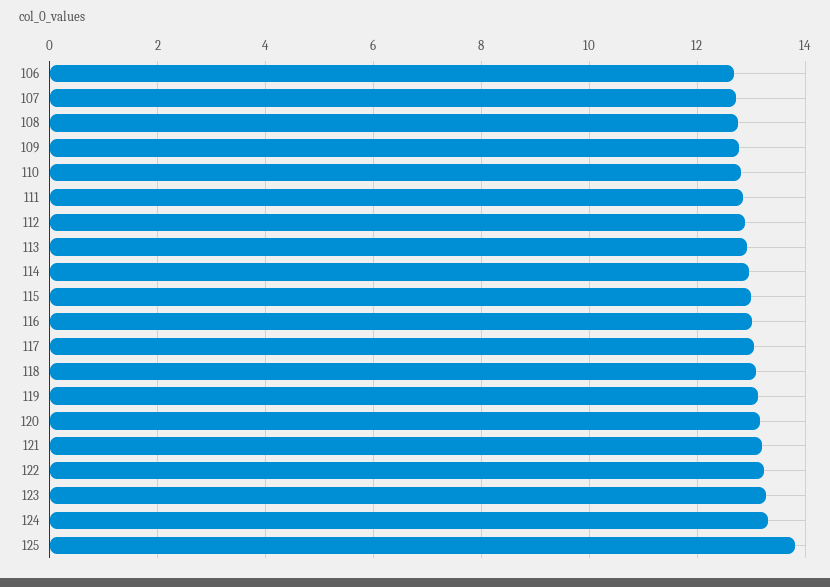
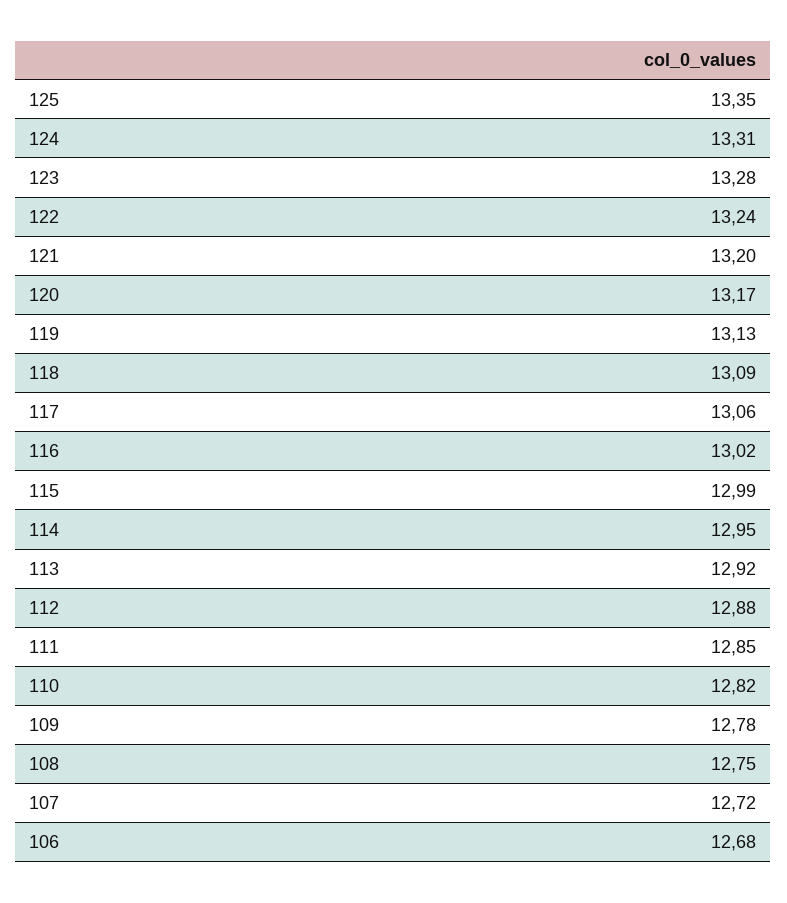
125: 13.8 -> 13.35

